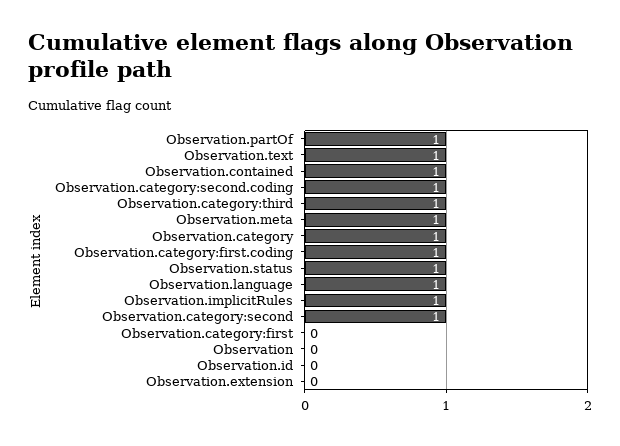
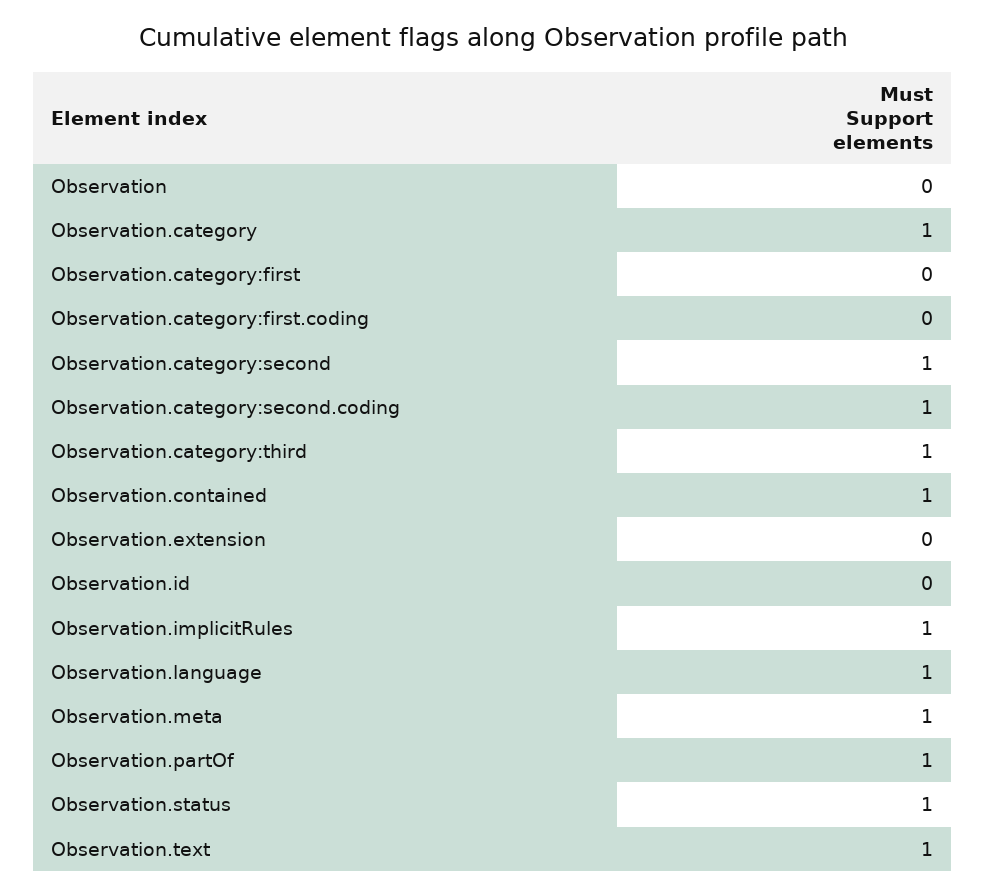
Observation.category:first.coding: 1 -> 0

